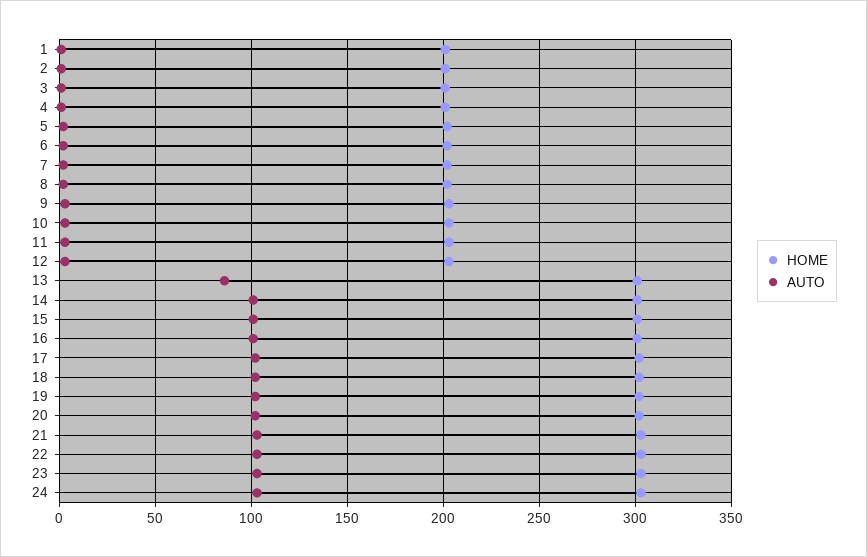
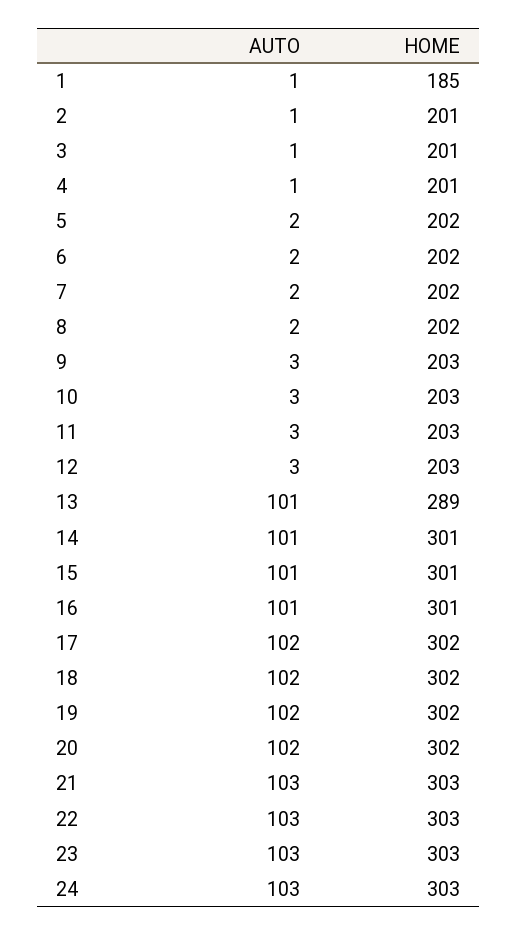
HOME, 1: 200 -> 185
HOME, 13: 300 -> 289
AUTO, 13: 85 -> 101

